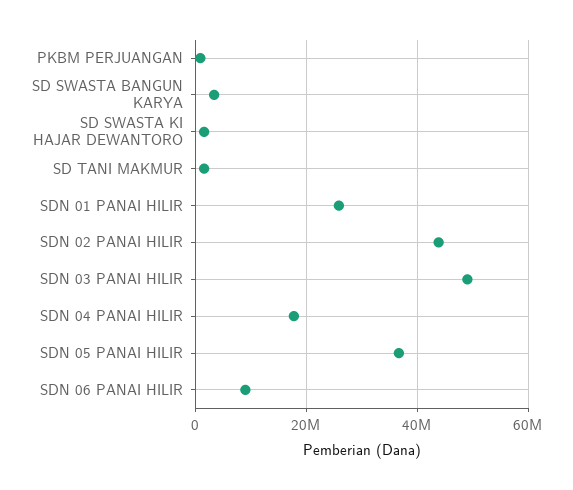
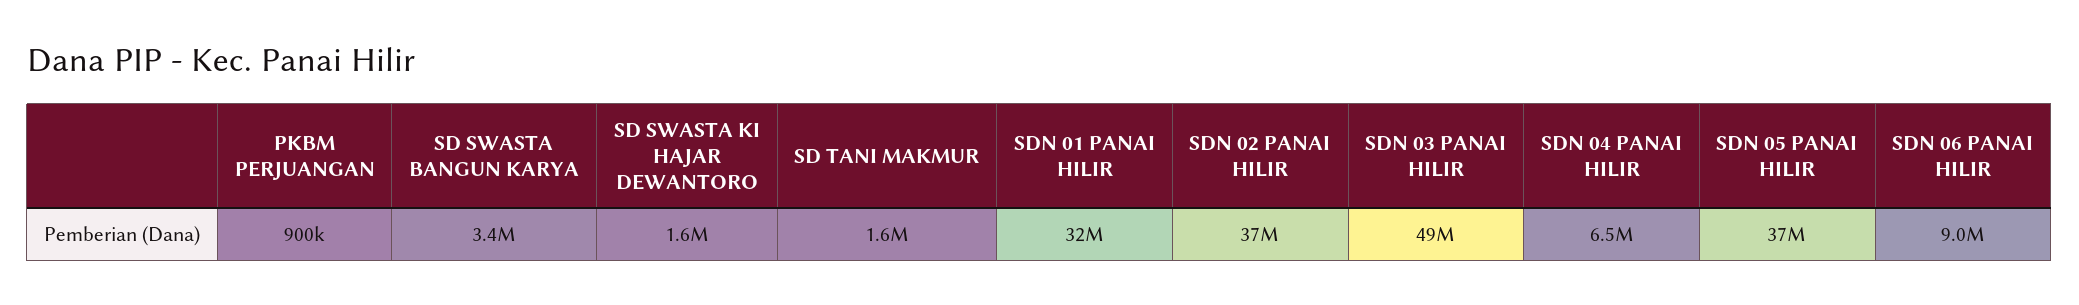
SDN 01 PANAI HILIR: 26000000 -> 32000000
SDN 02 PANAI HILIR: 44000000 -> 37000000
SDN 04 PANAI HILIR: 18000000 -> 6500000

